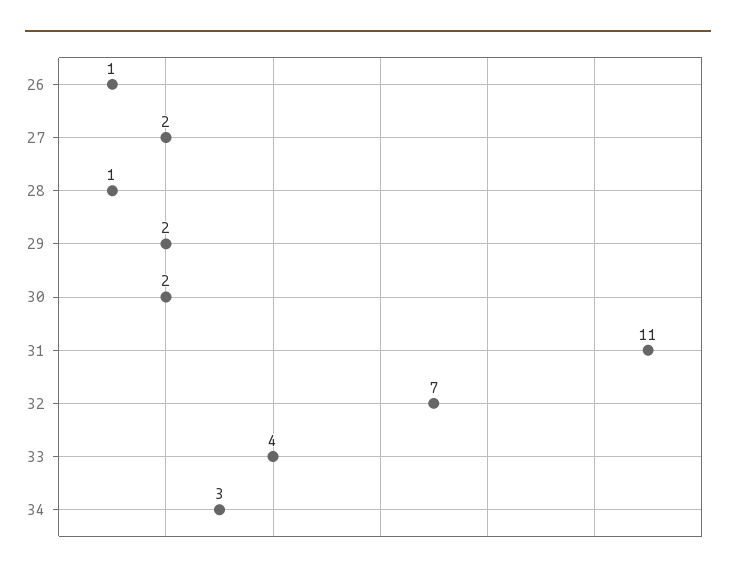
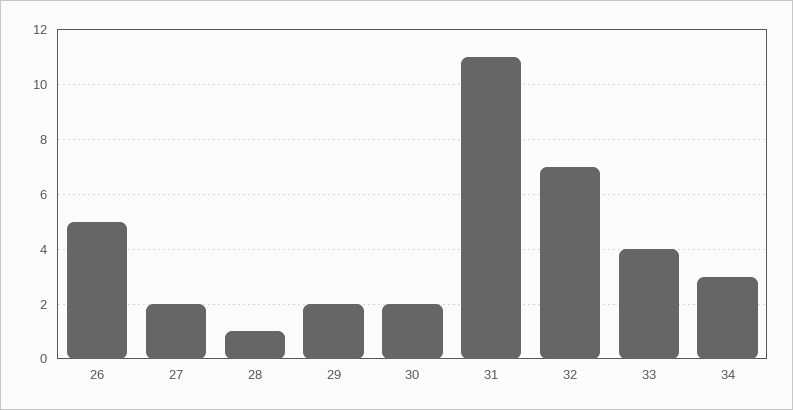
26: 1 -> 5

